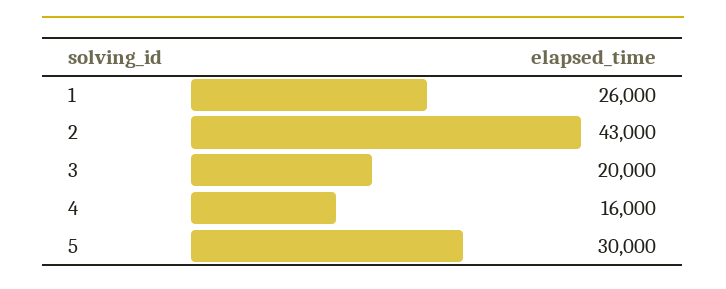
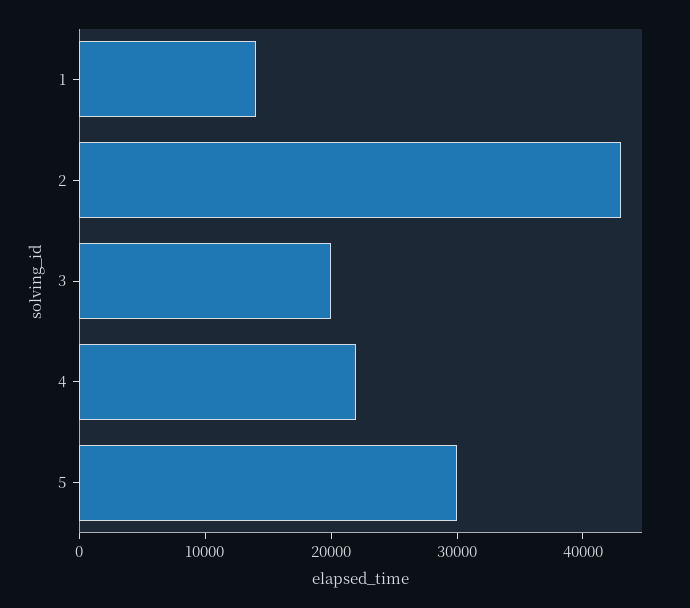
1: 26000 -> 14000
4: 16000 -> 22000

